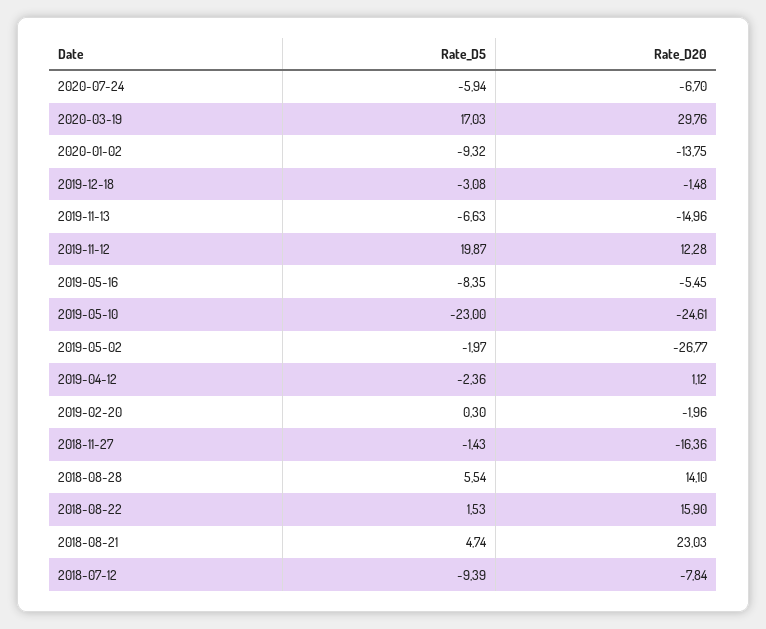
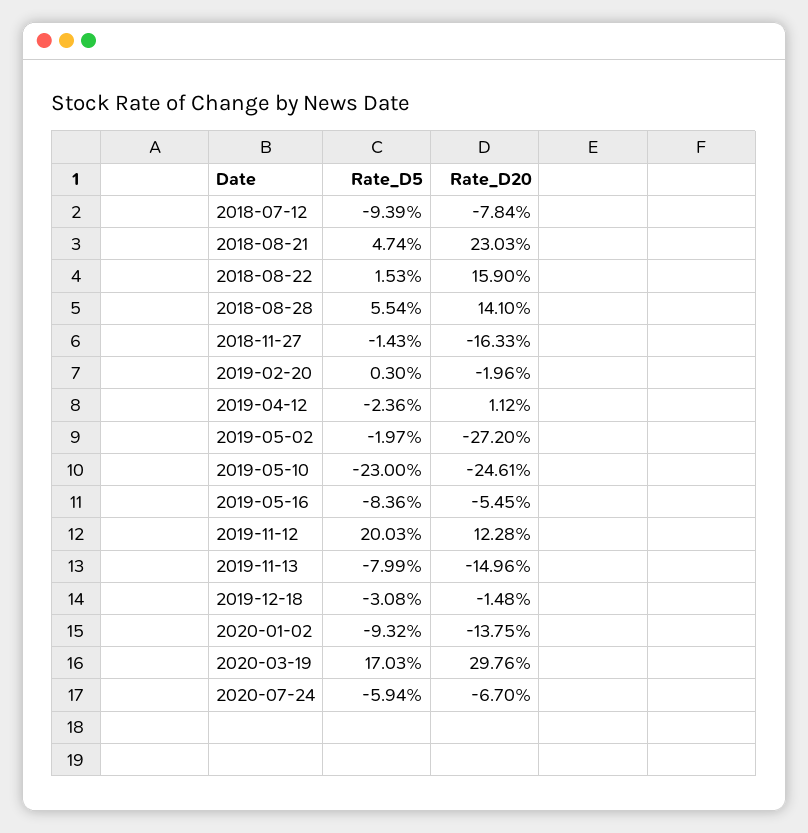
Rate_D5, 2019-11-13: -6.63 -> -7.99
Rate_D5, 2019-11-12: 19.87 -> 20.03
Rate_D5, 2019-05-16: -8.35 -> -8.36
Rate_D20, 2019-05-02: -26.77 -> -27.2
Rate_D20, 2018-11-27: -16.36 -> -16.33

